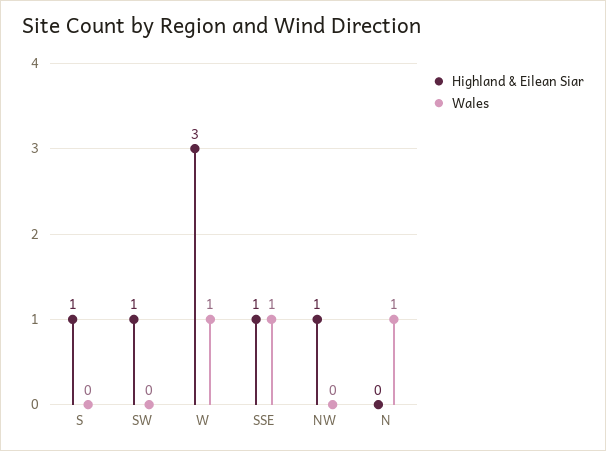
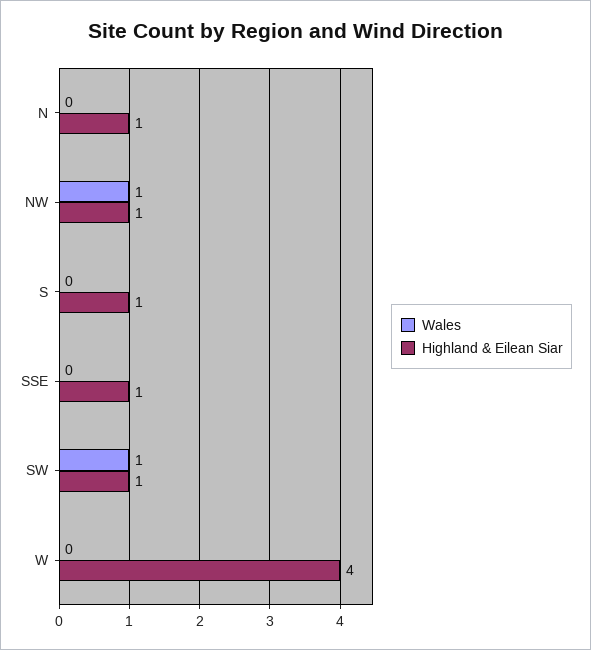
Wales, SW: 0 -> 1
Highland & Eilean Siar, W: 3 -> 4
Wales, W: 1 -> 0
Wales, SSE: 1 -> 0
Wales, NW: 0 -> 1
Highland & Eilean Siar, N: 0 -> 1
Wales, N: 1 -> 0

